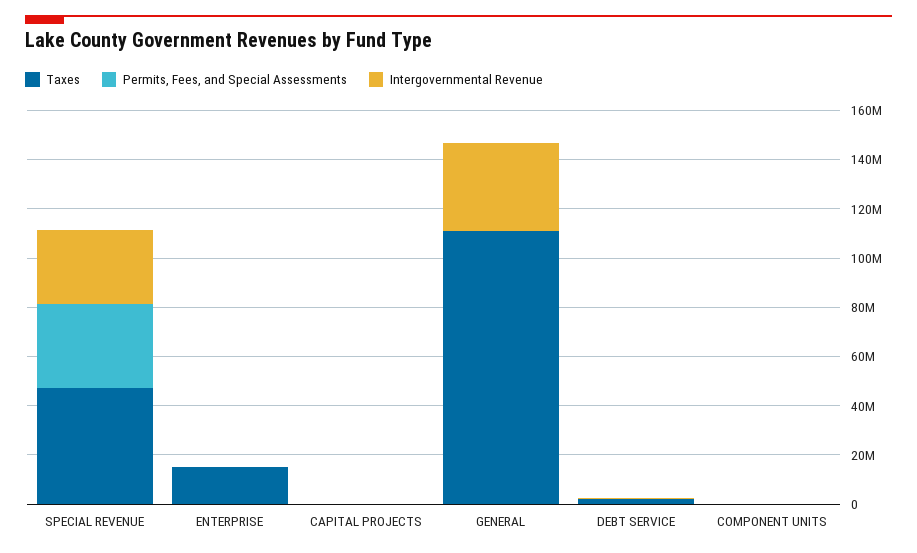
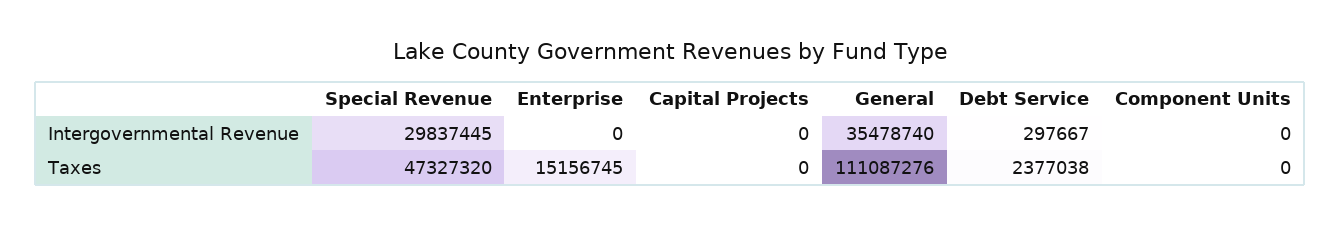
Permits, Fees, and Special Assessments, SPECIAL REVENUE: 35000000 -> none
Permits, Fees, and Special Assessments, ENTERPRISE: 0 -> none
Permits, Fees, and Special Assessments, CAPITAL PROJECTS: 0 -> none
Permits, Fees, and Special Assessments, GENERAL: 0 -> none
Permits, Fees, and Special Assessments, DEBT SERVICE: 0 -> none
Permits, Fees, and Special Assessments, COMPONENT UNITS: 0 -> none

